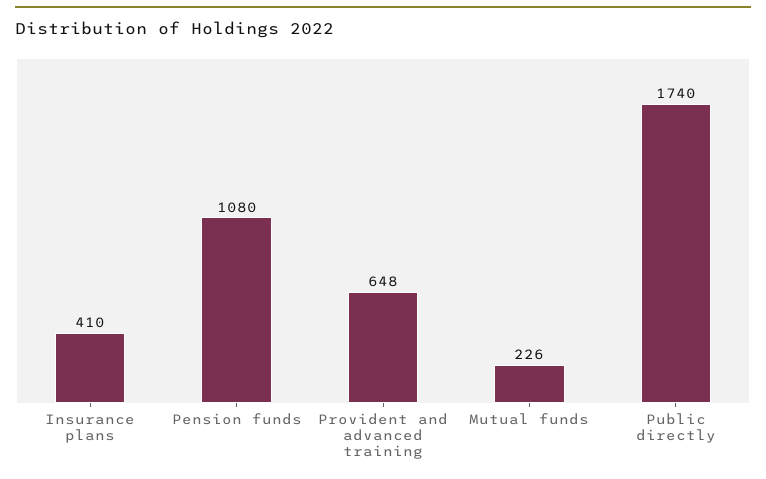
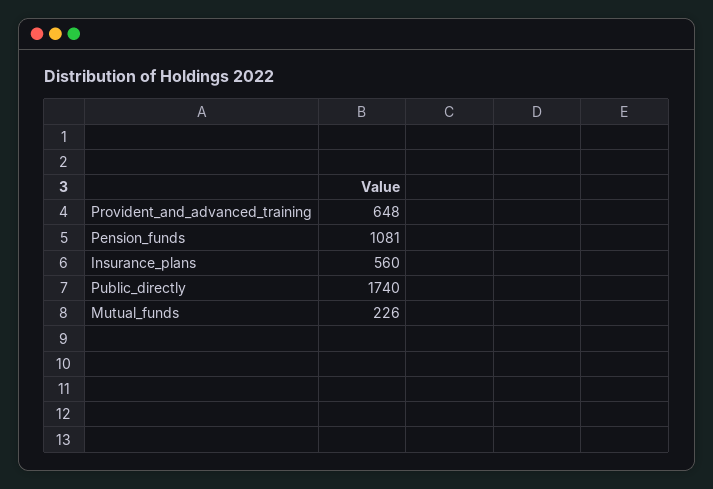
Insurance plans: 410 -> 560
Pension funds: 1080 -> 1081

